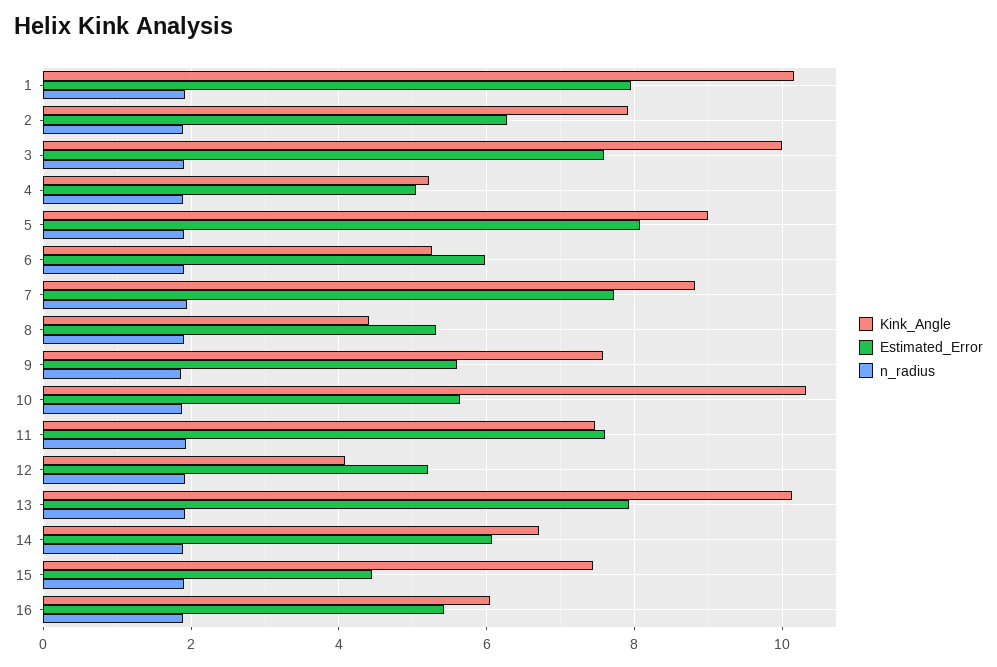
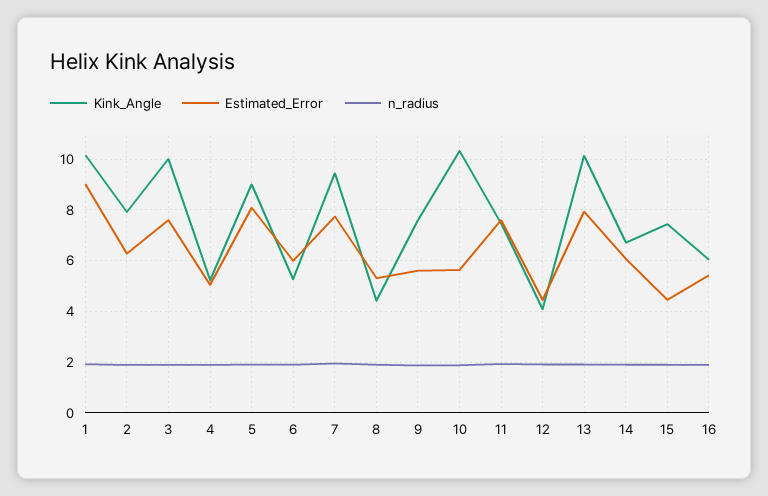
Estimated_Error, 1: 8 -> 9
Kink_Angle, 7: 8.8 -> 9.5
Estimated_Error, 12: 5.2 -> 4.5

